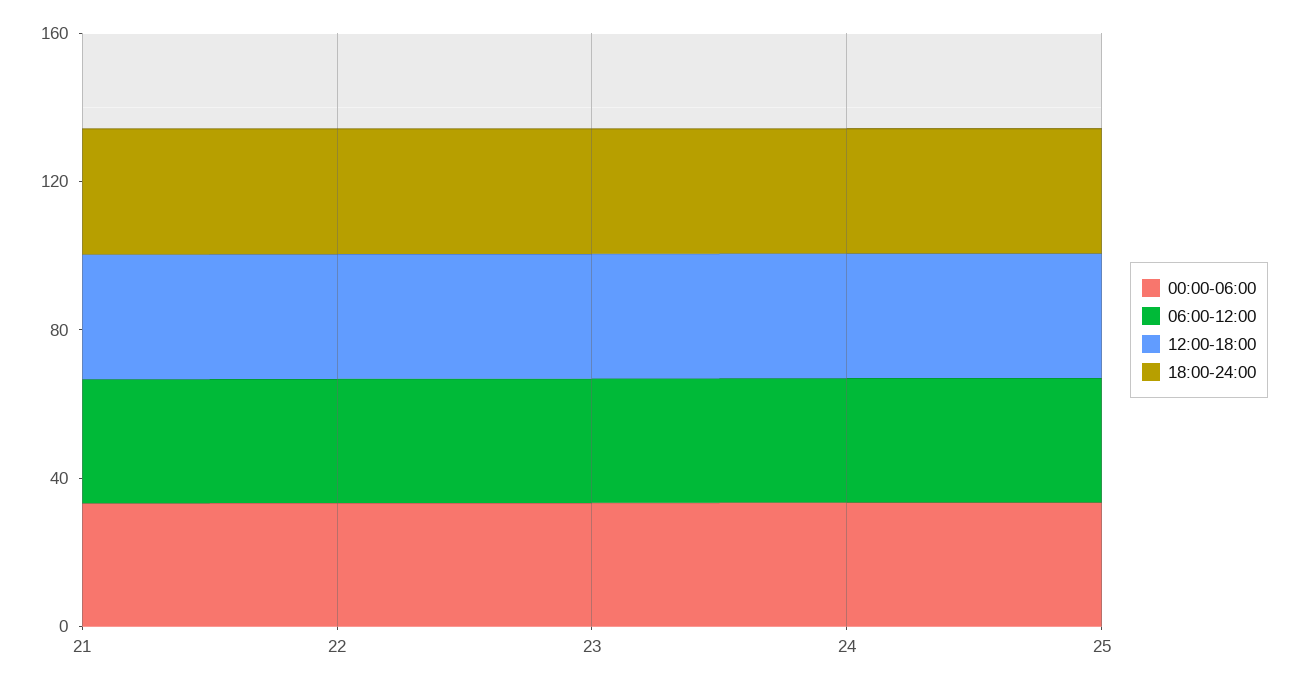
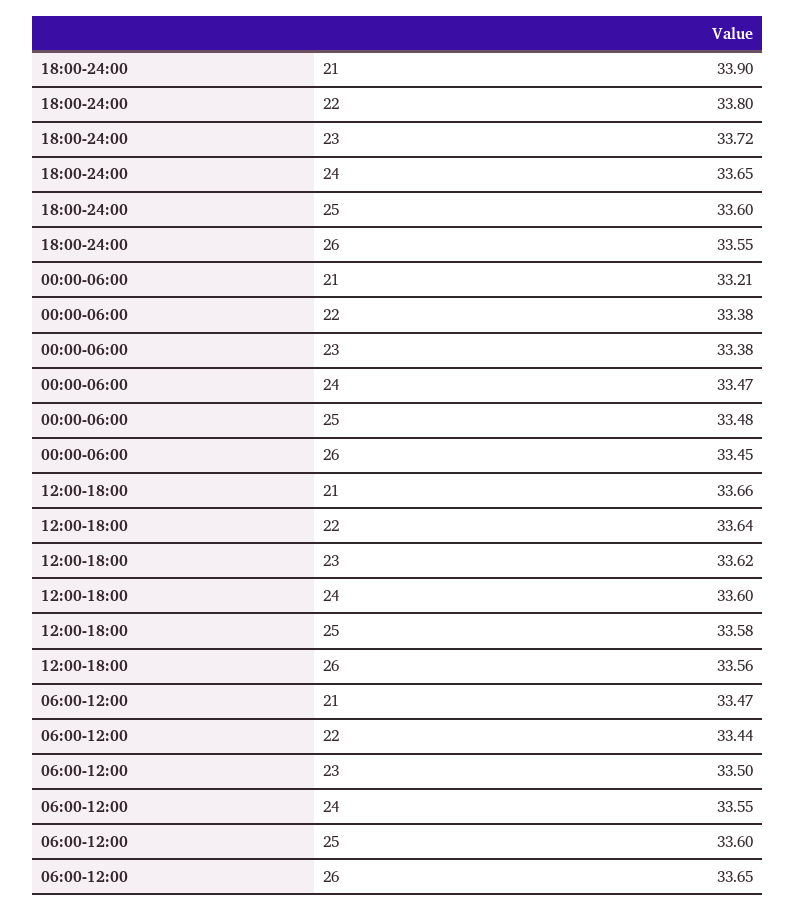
18:00-24:00, 26: none -> 33.55
00:00-06:00, 26: none -> 33.45
12:00-18:00, 26: none -> 33.56
06:00-12:00, 26: none -> 33.65

